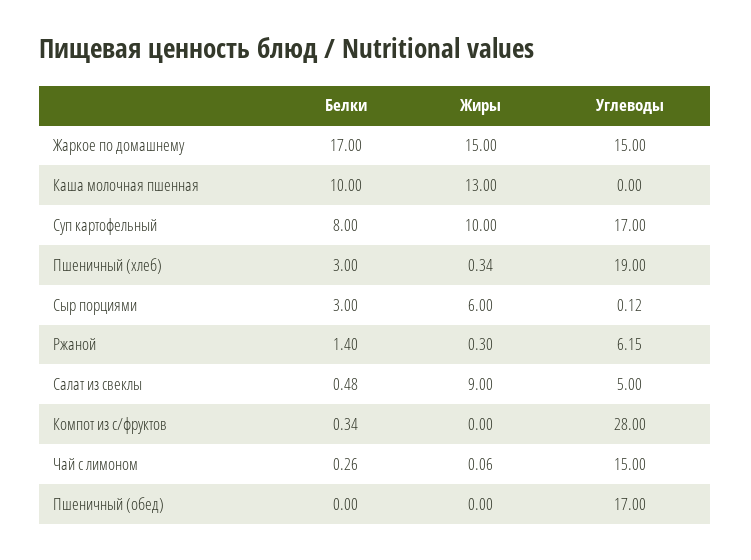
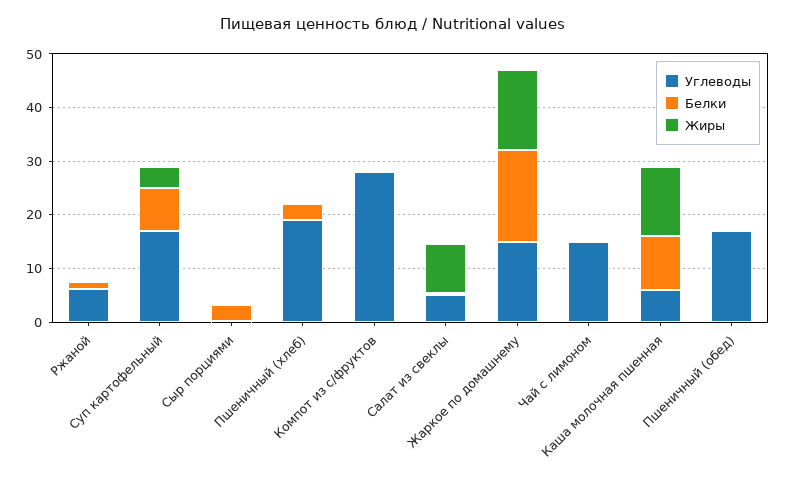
Углеводы, Каша молочная пшенная: 0 -> 6
Жиры, Суп картофельный: 10 -> 4
Жиры, Сыр порциями: 6 -> 0

